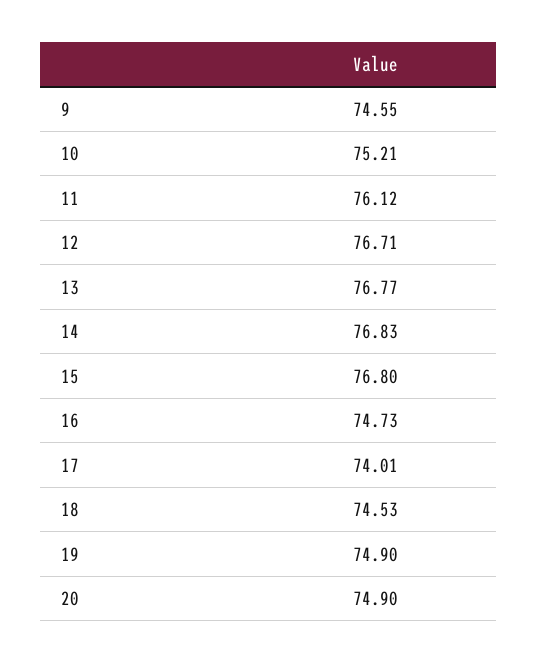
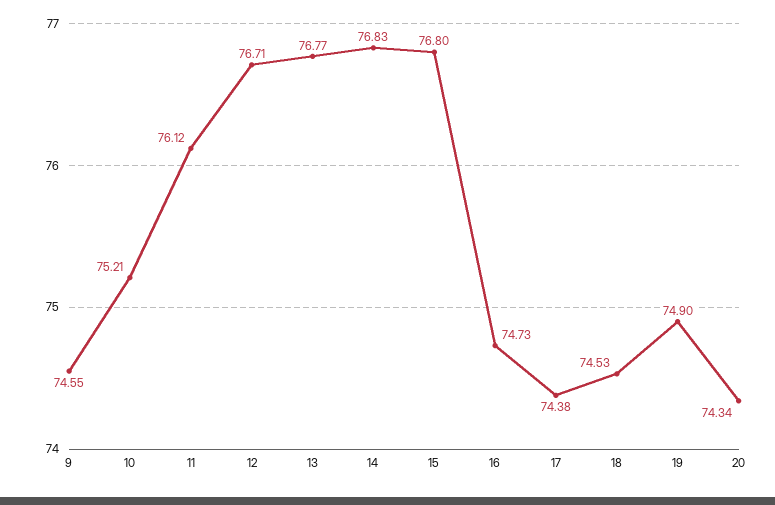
17: 74.01 -> 74.38
20: 74.9 -> 74.34

